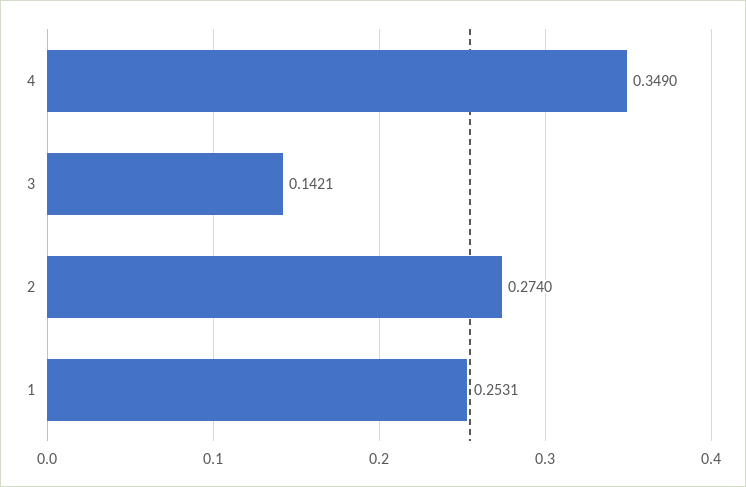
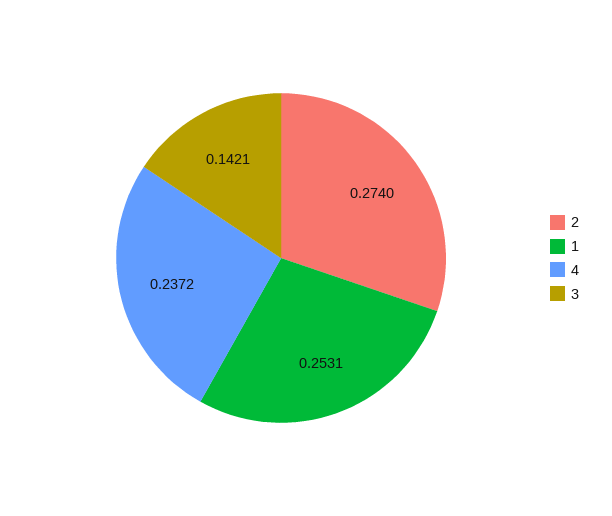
4: 0.349 -> 0.2372

